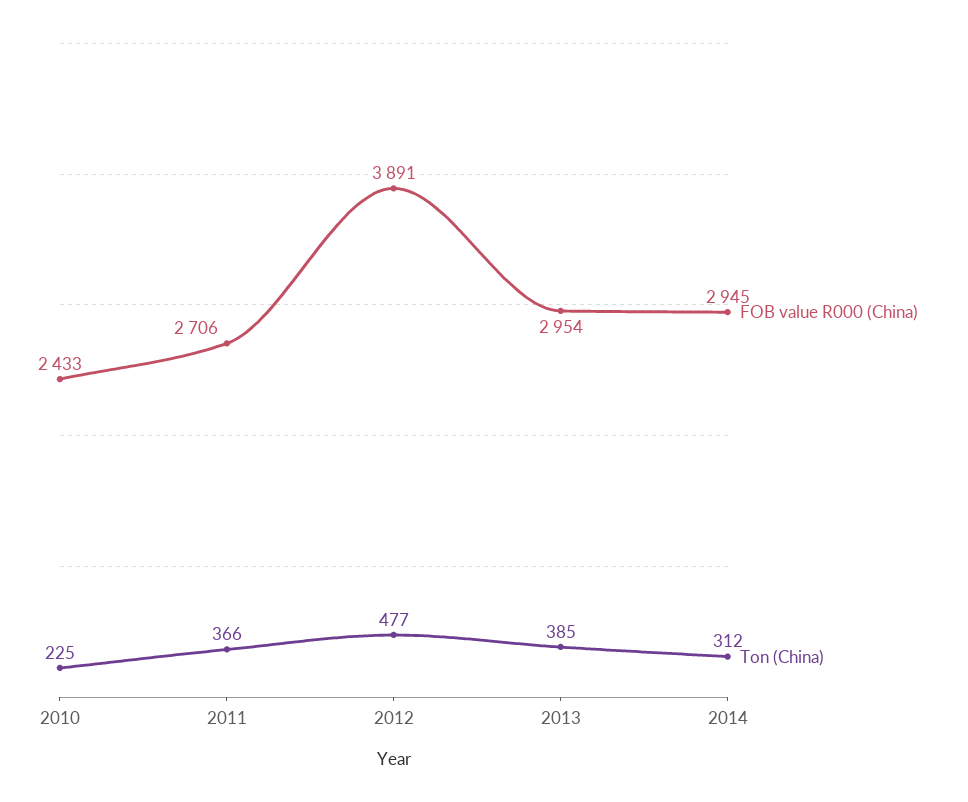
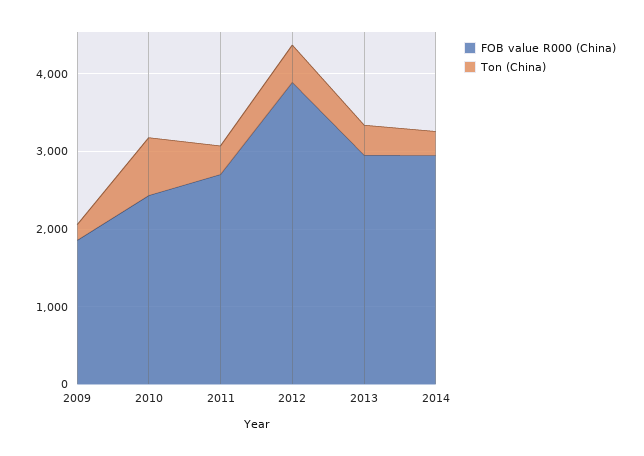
Ton (China), 2010: 225 -> 800
FOB value R000 (China), 2009: none -> 1800
Ton (China), 2009: none -> 200

